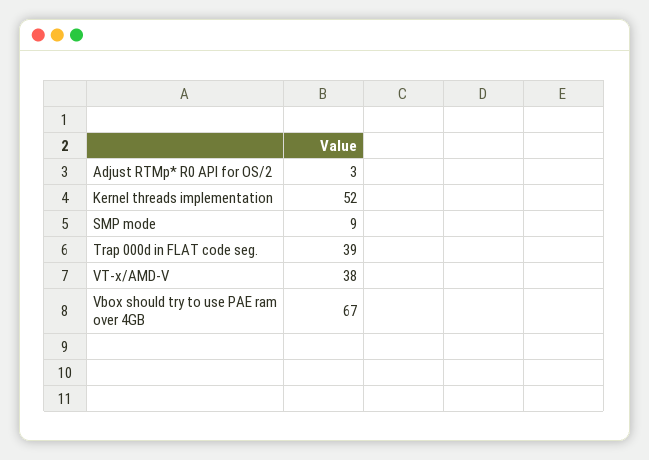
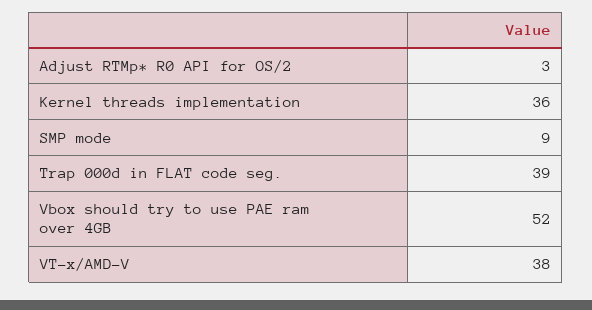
Kernel threads implementation: 52 -> 36
Vbox should try to use PAE ram over 4GB: 67 -> 52

